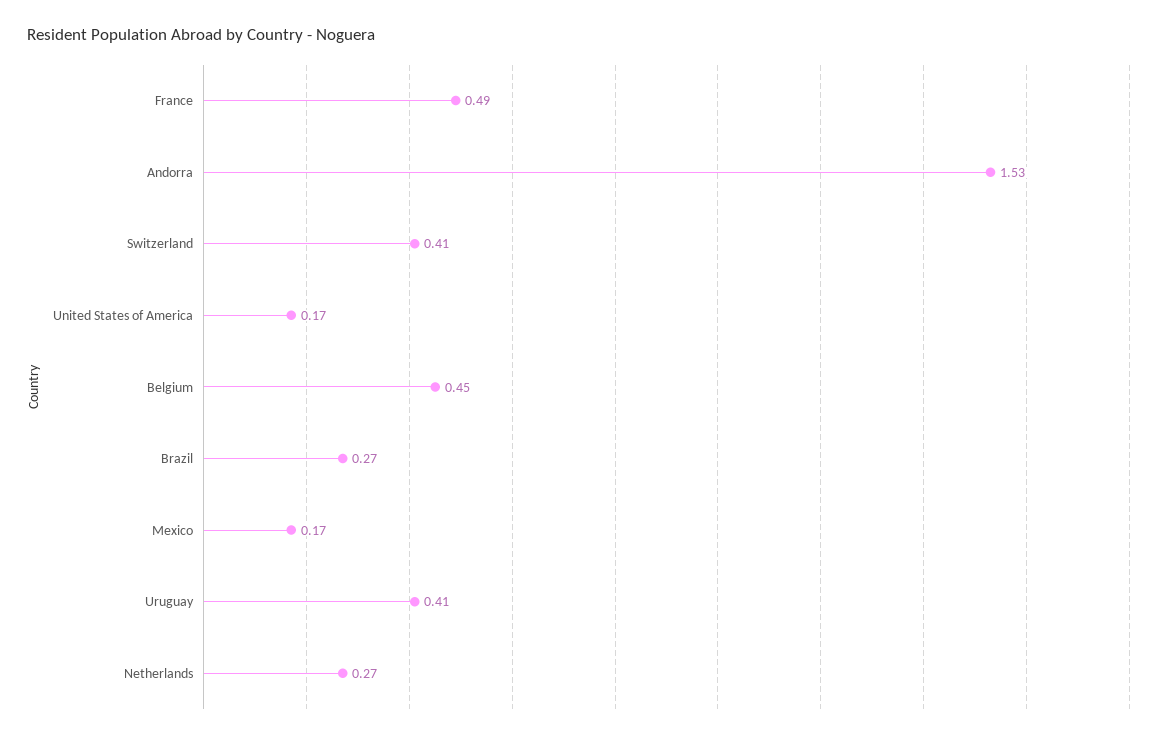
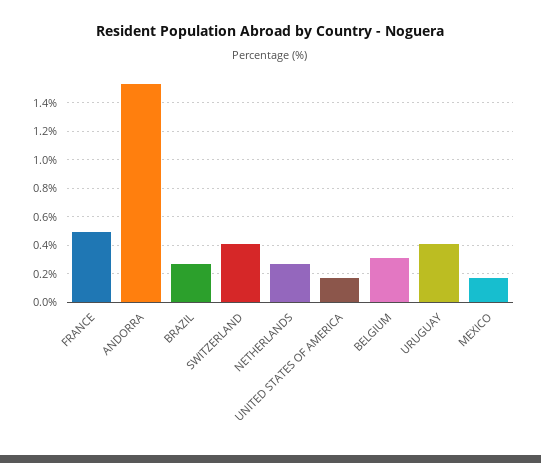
Belgium: 0.45 -> 0.3

